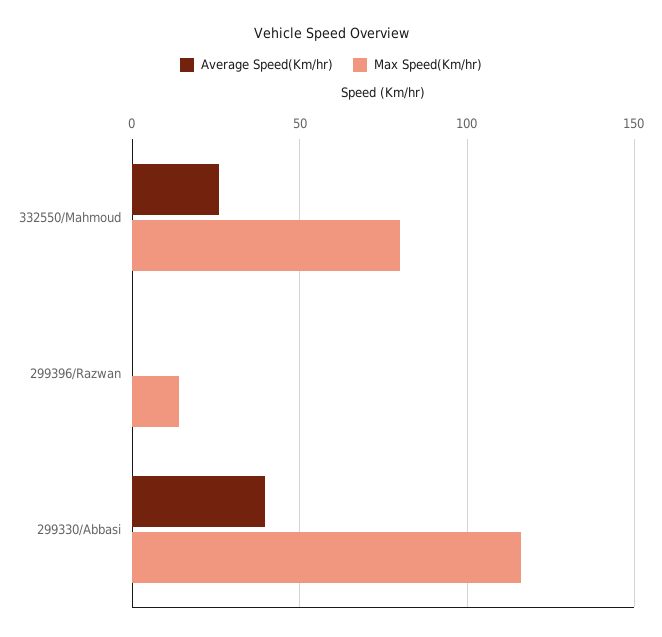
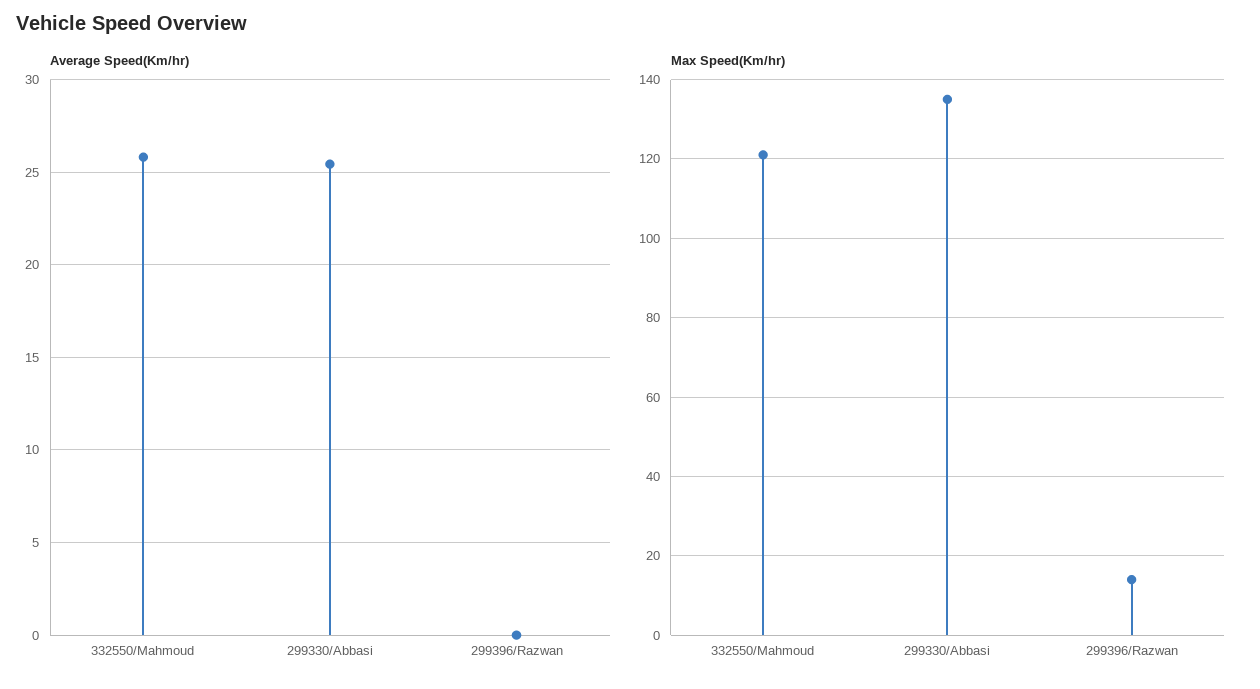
Max Speed(Km/hr), 332550/Mahmoud: 80 -> 120
Average Speed(Km/hr), 299330/Abbasi: 40 -> 25.5
Max Speed(Km/hr), 299330/Abbasi: 115 -> 135

